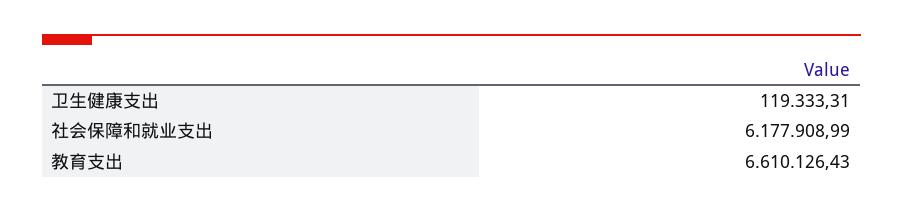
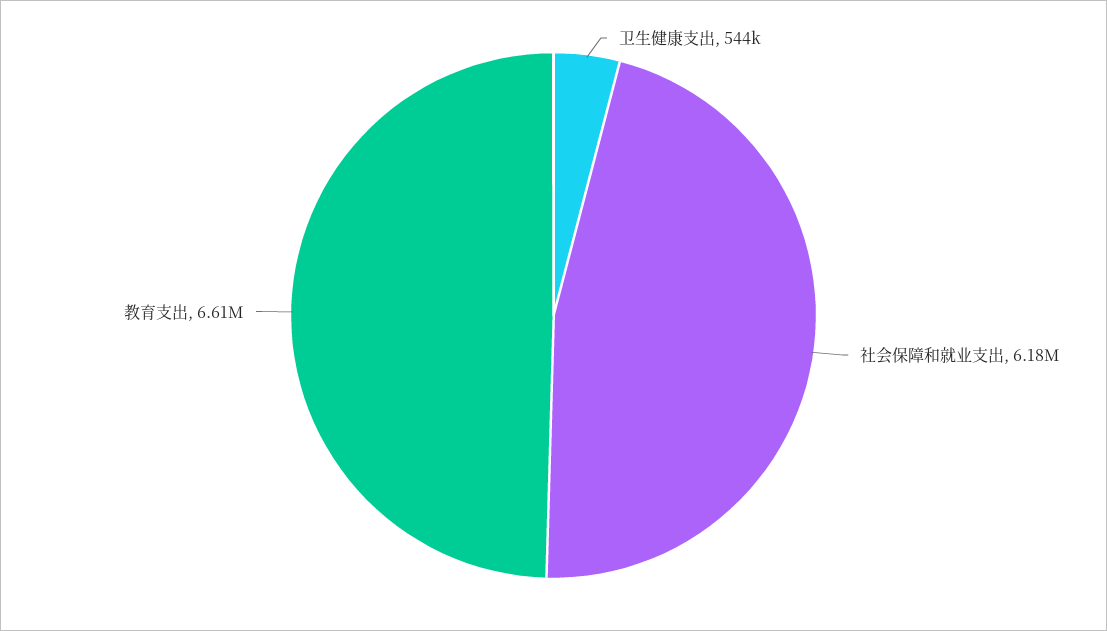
卫生健康支出: 119333.31 -> 544000

